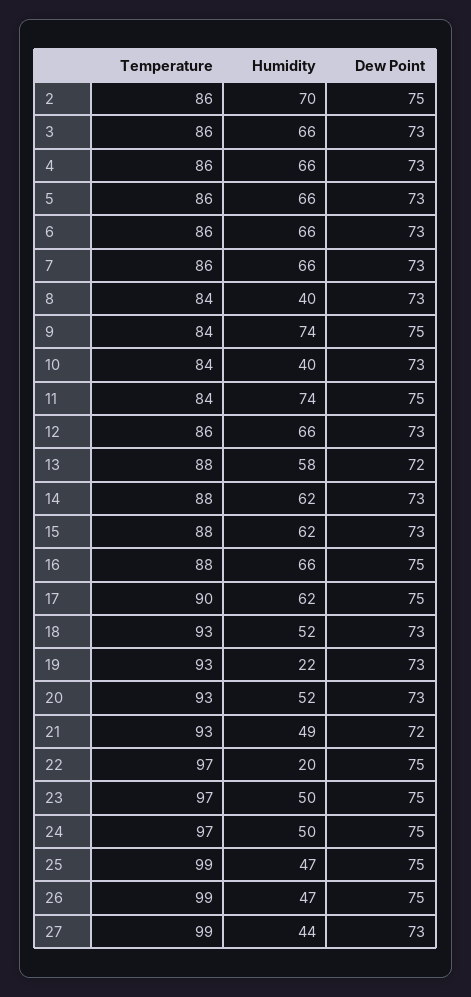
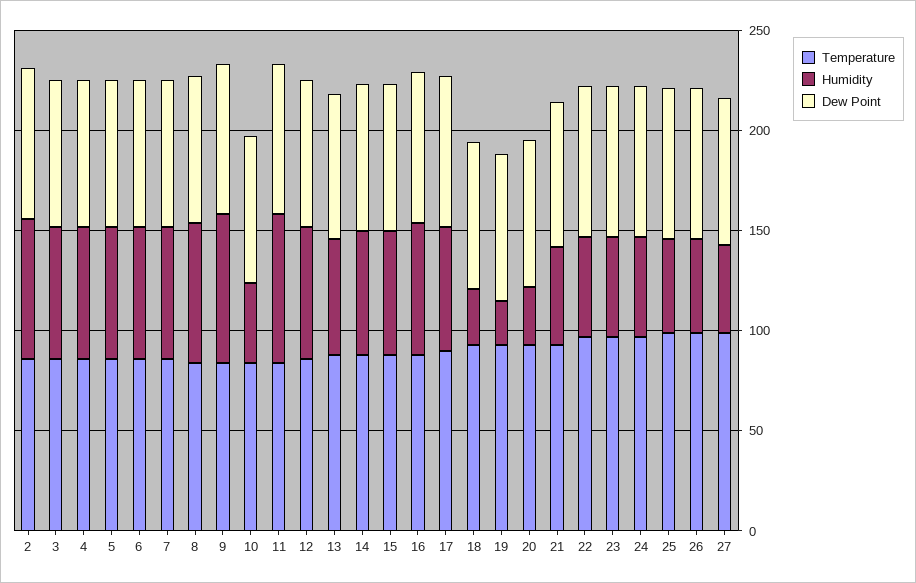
Humidity, 8: 40 -> 70
Humidity, 18: 52 -> 30
Humidity, 20: 52 -> 30
Humidity, 22: 20 -> 50

